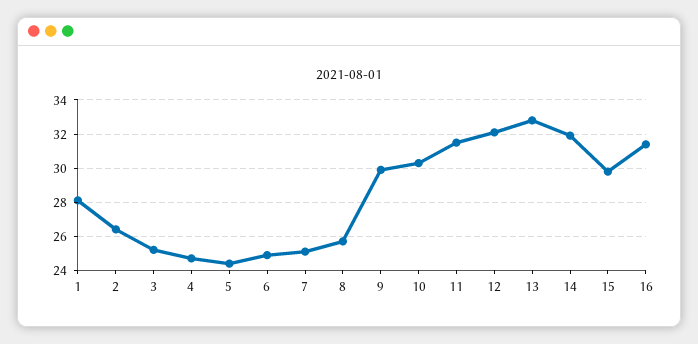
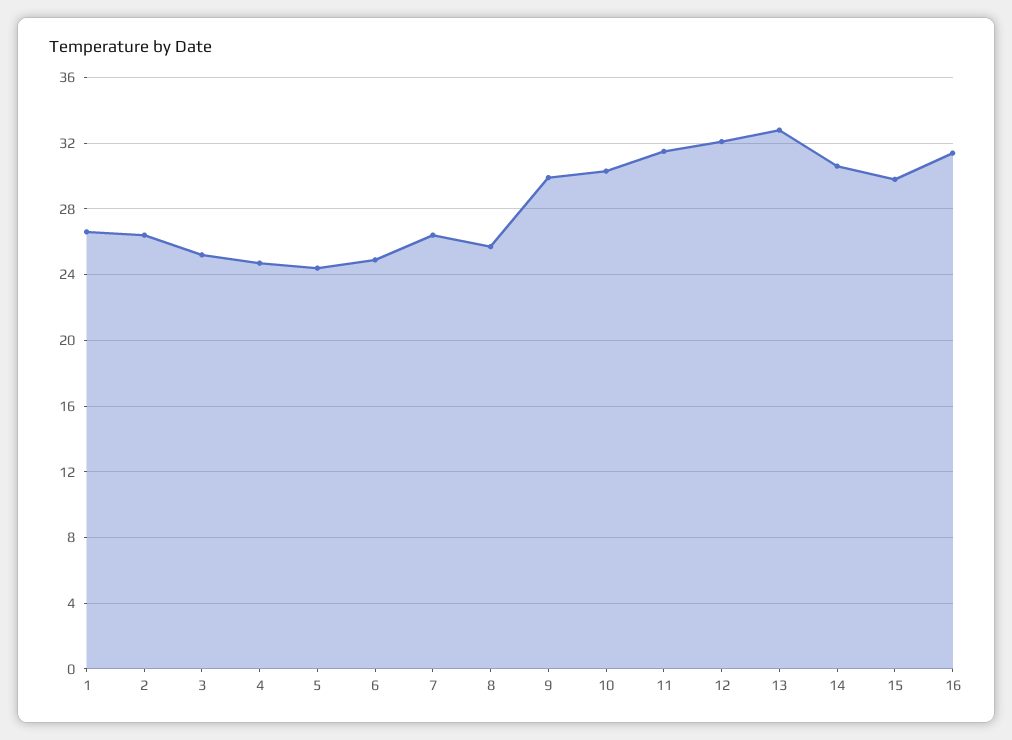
1: 28 -> 26.5
7: 25 -> 26.5
14: 32 -> 30.5

